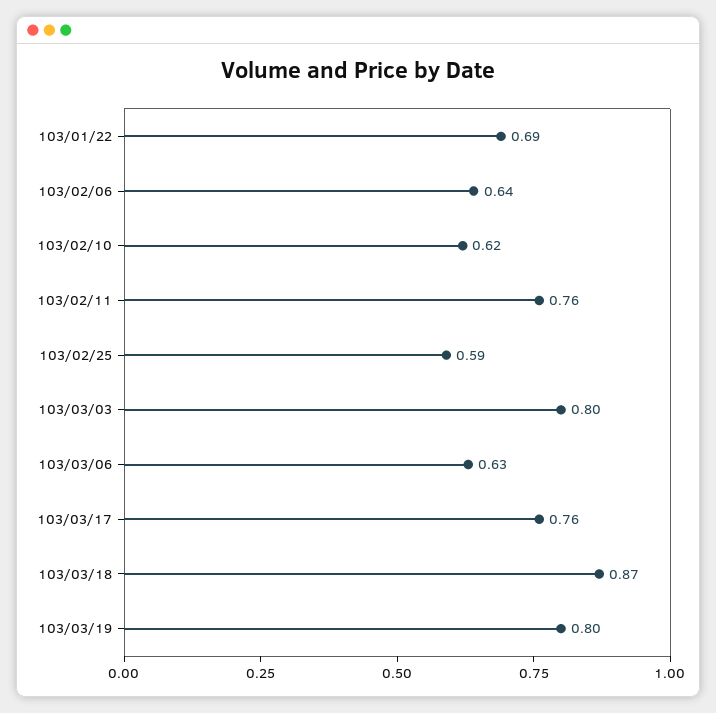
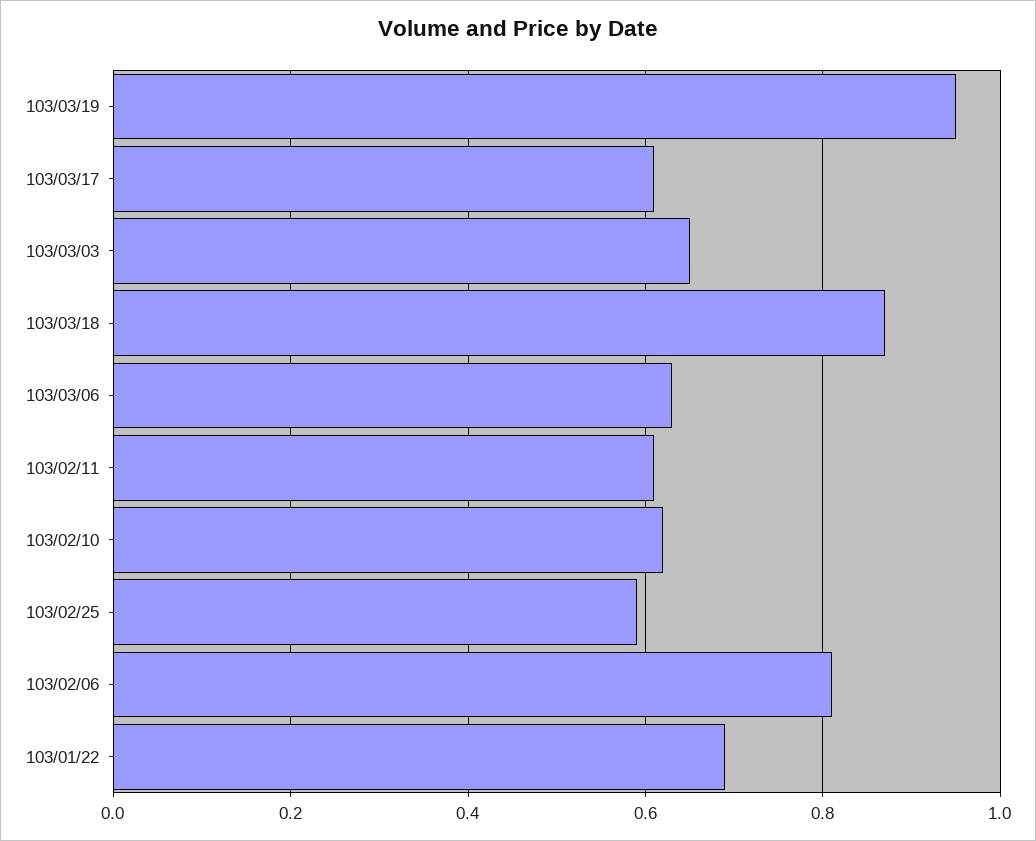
103/02/06: 0.64 -> 0.8
103/02/11: 0.76 -> 0.6
103/03/03: 0.8 -> 0.65
103/03/17: 0.76 -> 0.6
103/03/19: 0.8 -> 0.95

